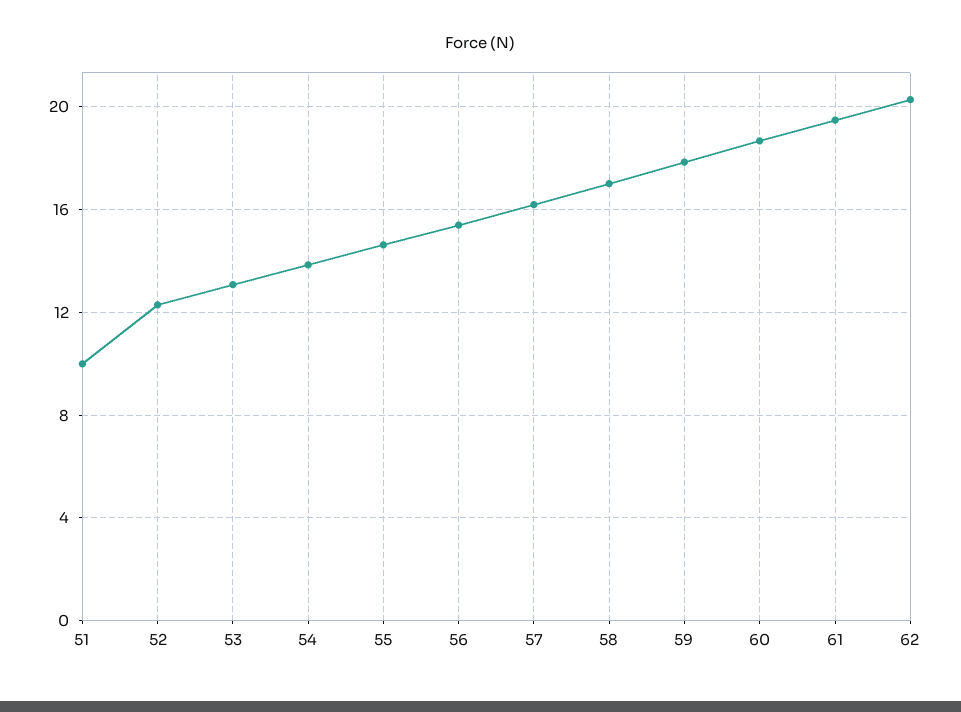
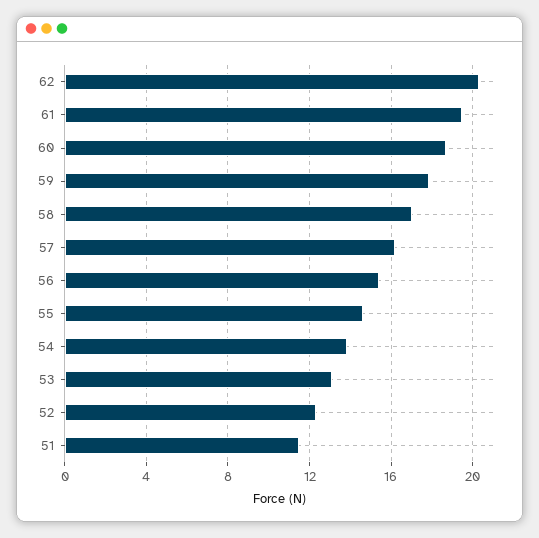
51: 10 -> 11.5

